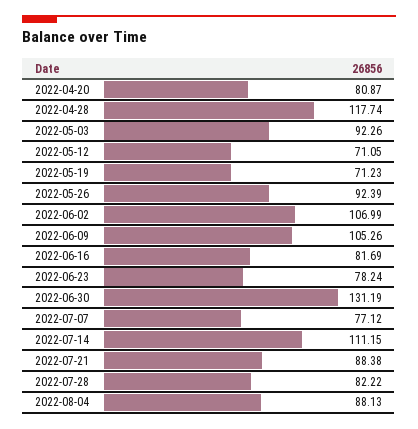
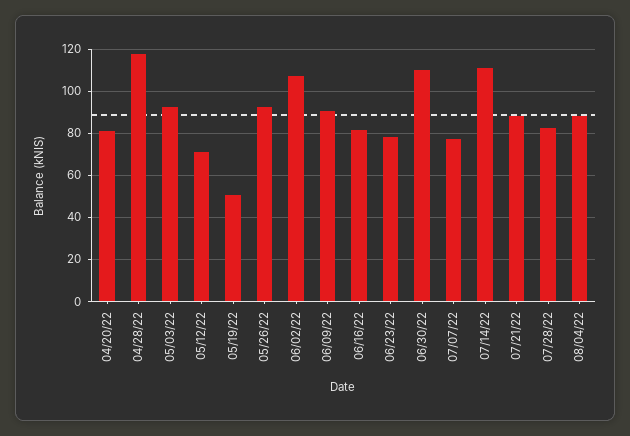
2022-05-19: 71.23 -> 50
2022-06-09: 105.26 -> 90
2022-06-30: 131.19 -> 110

